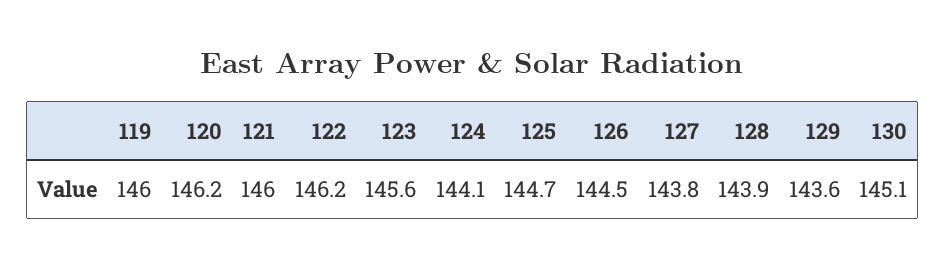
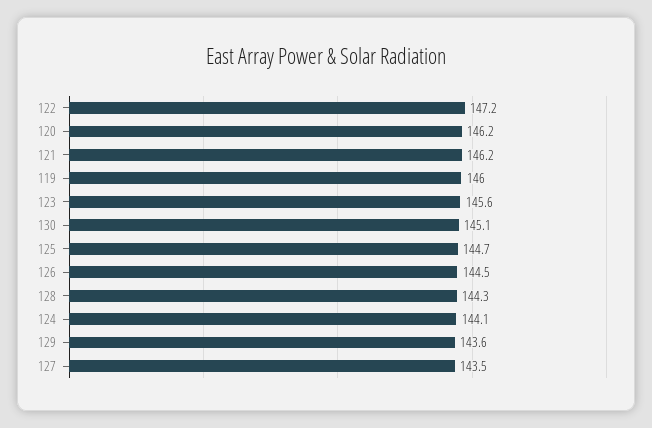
121: 146 -> 146.2
122: 146.2 -> 147.2
127: 143.8 -> 143.5
128: 143.9 -> 144.3

